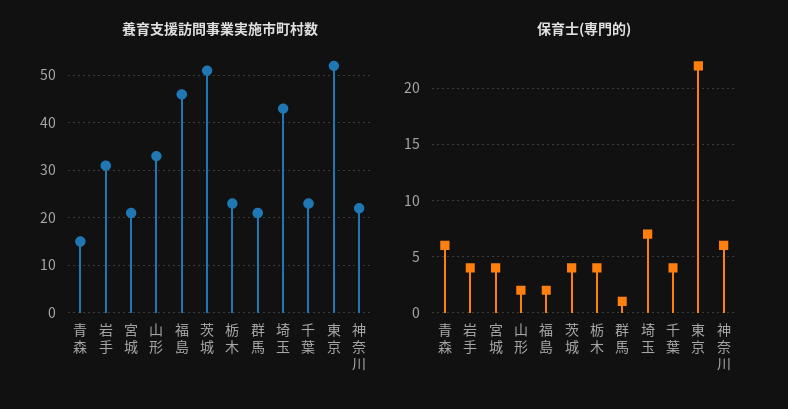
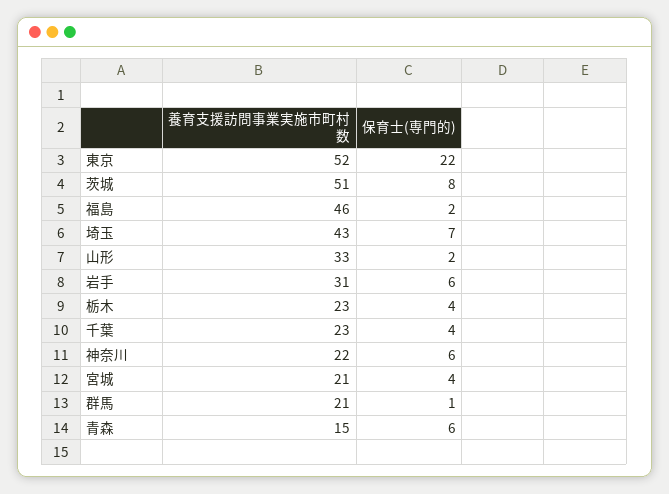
保育士(専門的), 岩手: 4 -> 6
保育士(専門的), 茨城: 4 -> 8

